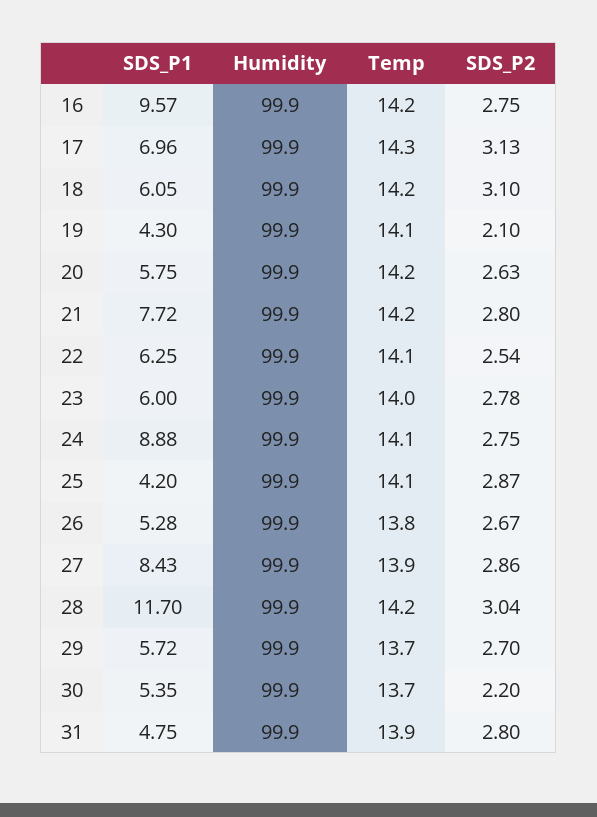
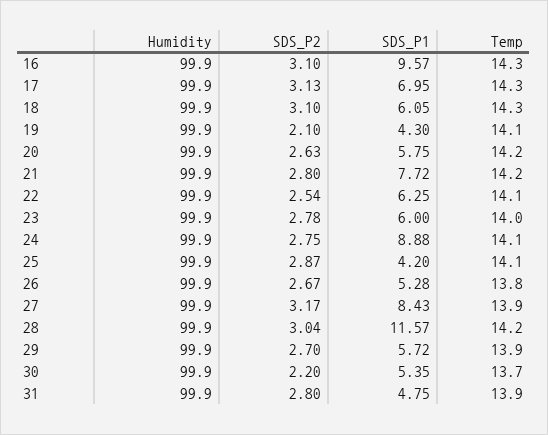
Temp, 16: 14.2 -> 14.3
SDS_P2, 16: 2.75 -> 3.1
SDS_P1, 17: 6.96 -> 6.95
Temp, 18: 14.2 -> 14.3
SDS_P2, 27: 2.86 -> 3.17
SDS_P1, 28: 11.7 -> 11.57
Temp, 29: 13.7 -> 13.9

